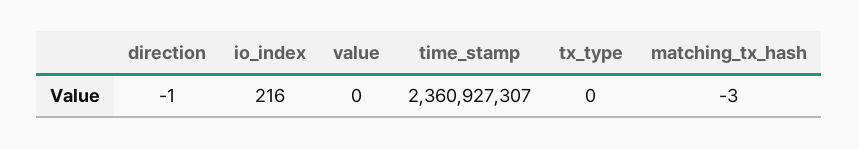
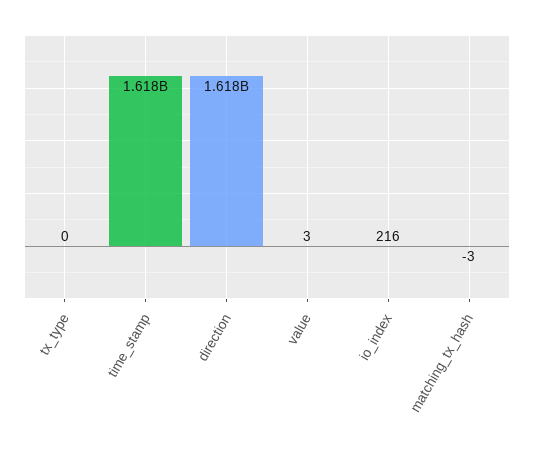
direction: -1 -> 1618000000
value: 0 -> 3
time_stamp: 2360927307 -> 1618000000

